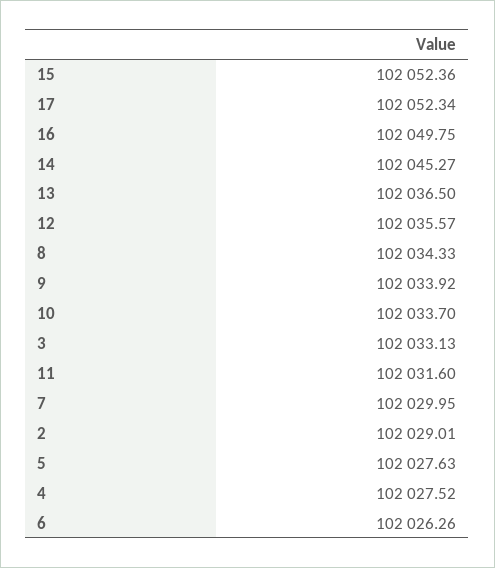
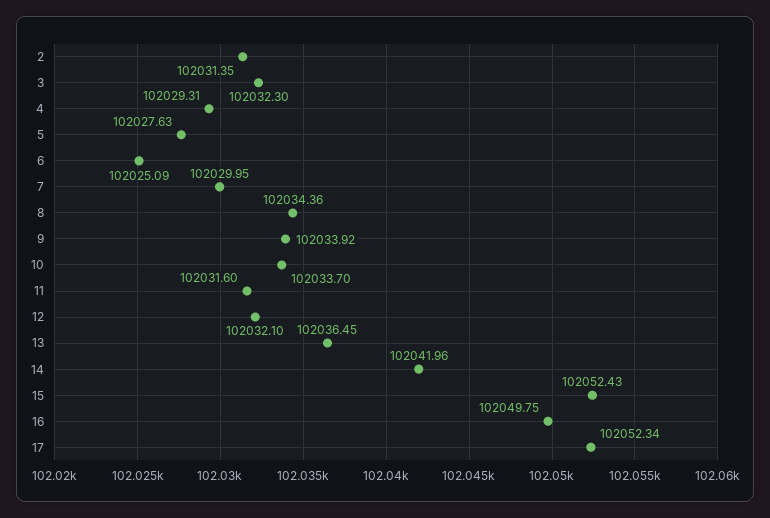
15: 102052.36 -> 102052.43
14: 102045.27 -> 102041.96
13: 102036.5 -> 102036.45
12: 102035.57 -> 102032.1
8: 102034.33 -> 102034.36
3: 102033.13 -> 102032.3
2: 102029.01 -> 102031.35
4: 102027.52 -> 102029.31
6: 102026.26 -> 102025.09

